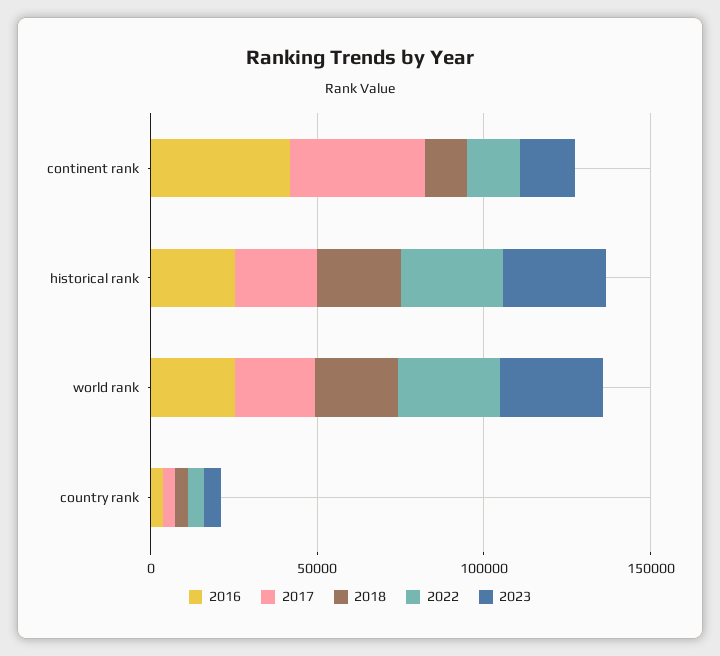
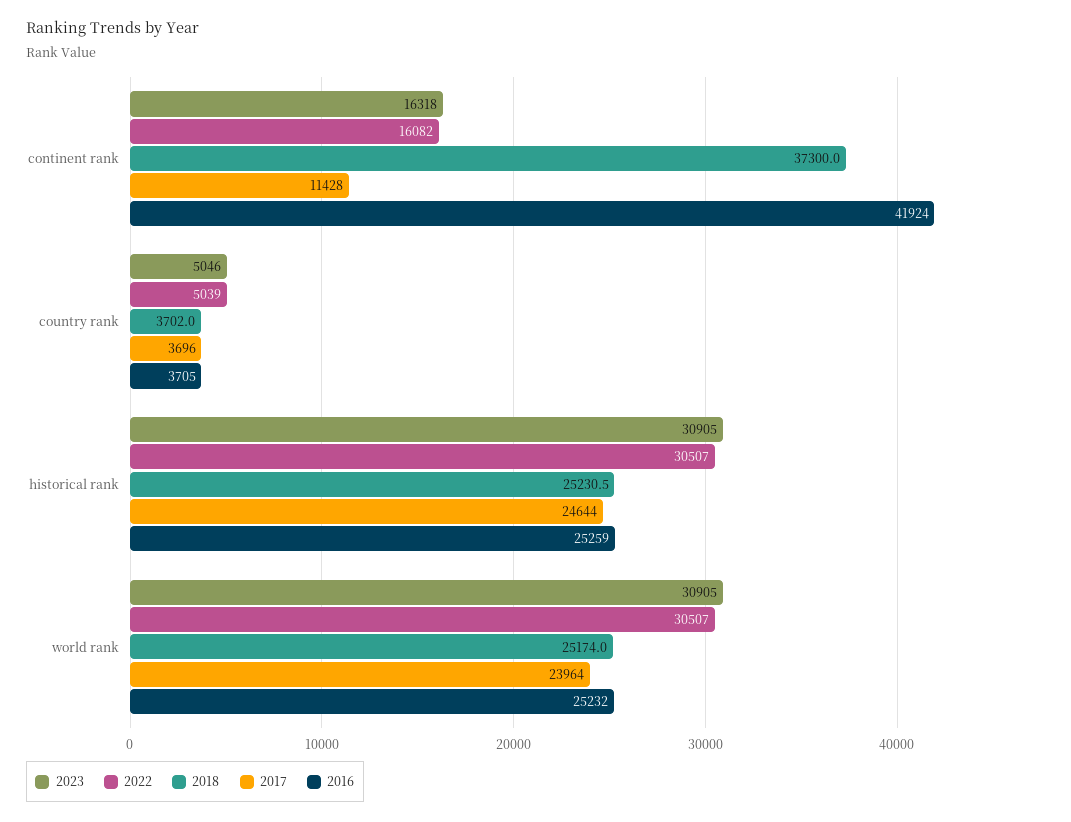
2017, continent rank: 40000 -> 11428
2018, continent rank: 10000 -> 37300

